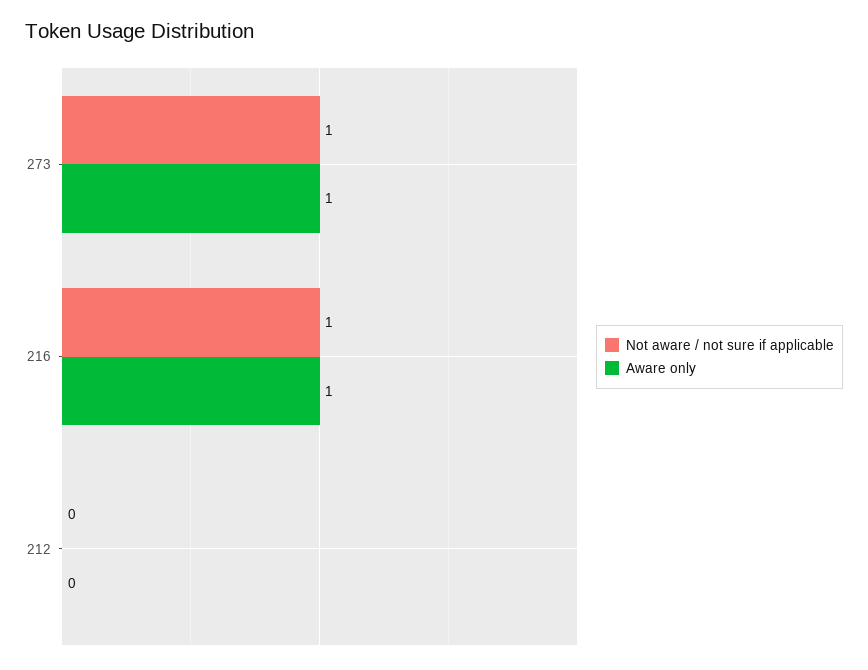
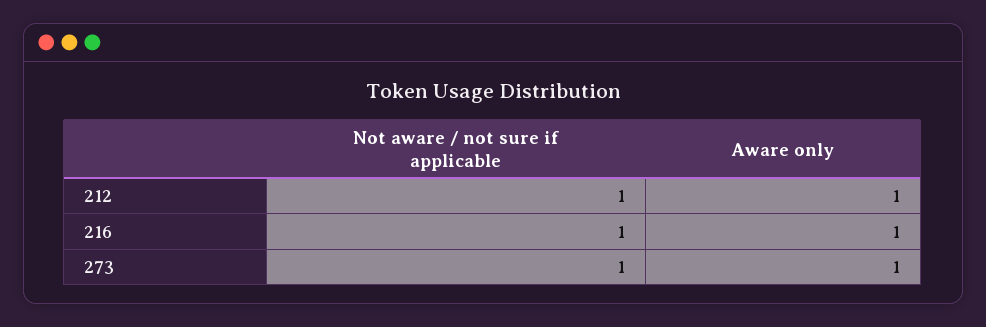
Not aware / not sure if applicable, 212: 0 -> 1
Aware only, 212: 0 -> 1

